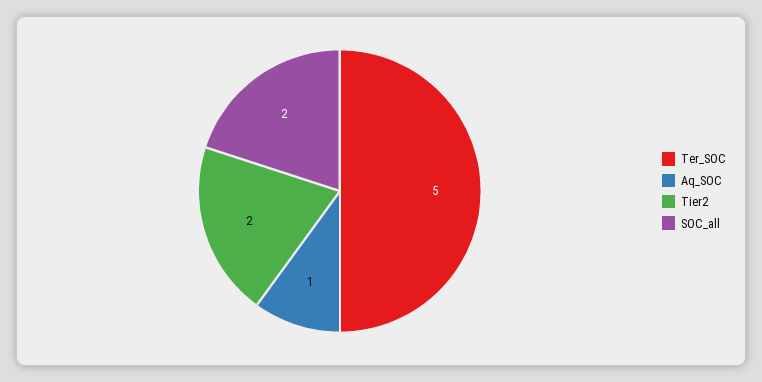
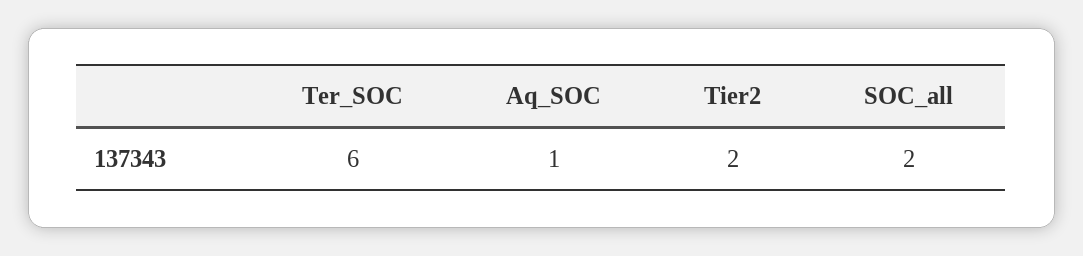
Ter_SOC: 5 -> 6

